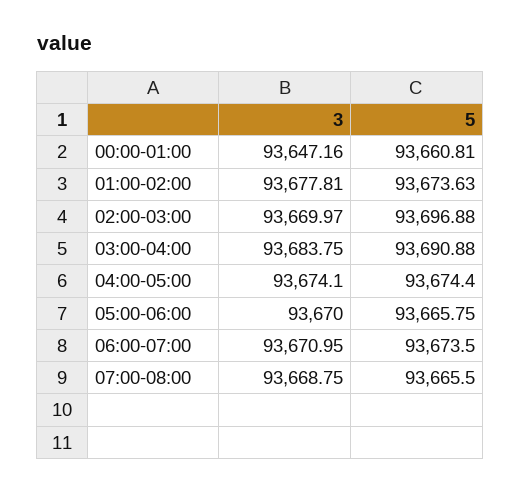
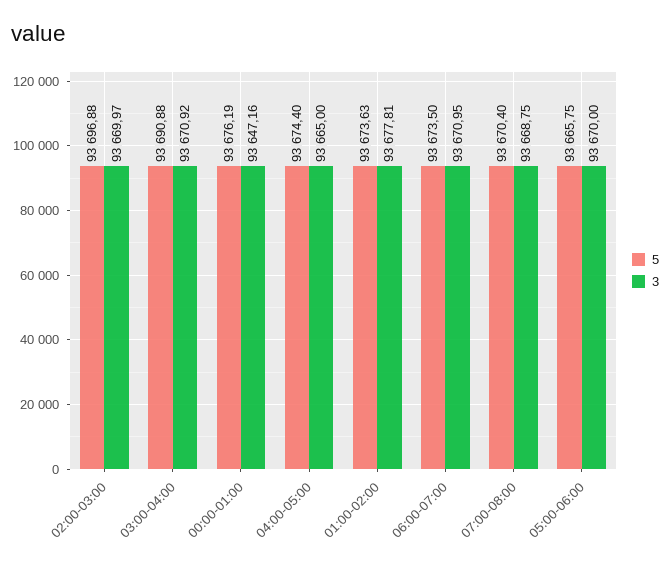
5, 00:00-01:00: 93660.81 -> 93676.19
3, 03:00-04:00: 93683.75 -> 93670.92
3, 04:00-05:00: 93674.1 -> 93665
5, 07:00-08:00: 93665.5 -> 93670.4

